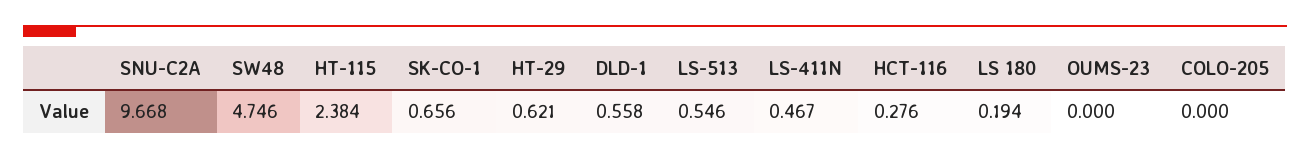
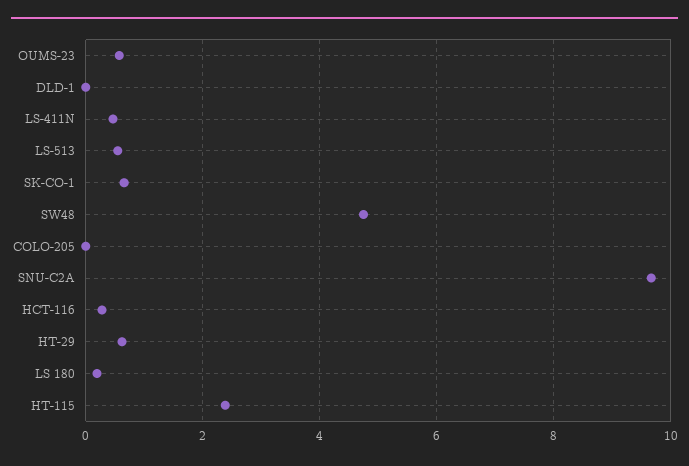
DLD-1: 0.558 -> 0
OUMS-23: 0 -> 0.6

